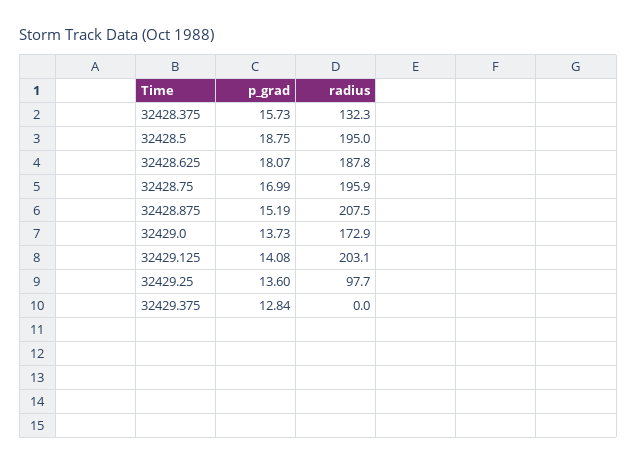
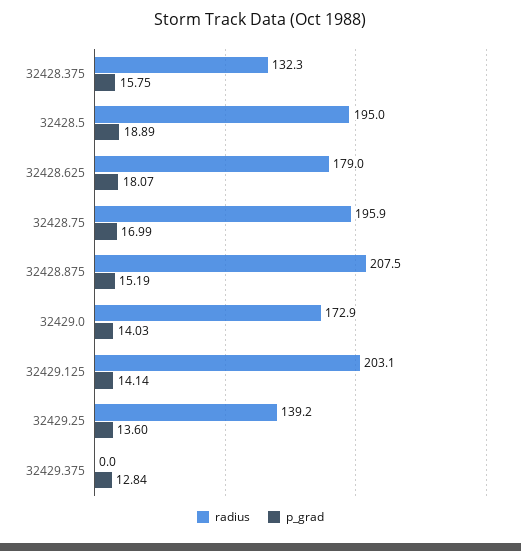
p_grad, 32428.375: 15.73 -> 15.75
p_grad, 32428.5: 18.75 -> 18.89
radius, 32428.625: 187.8 -> 179
p_grad, 32429.0: 13.73 -> 14.03
p_grad, 32429.125: 14.08 -> 14.14
radius, 32429.25: 97.7 -> 139.2

